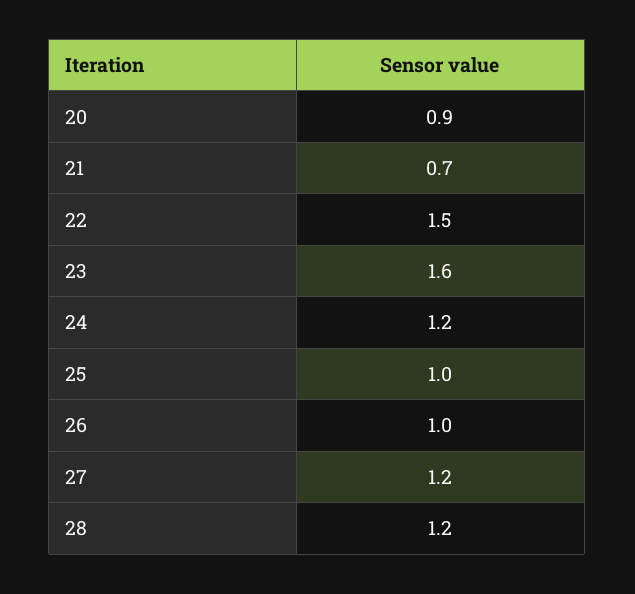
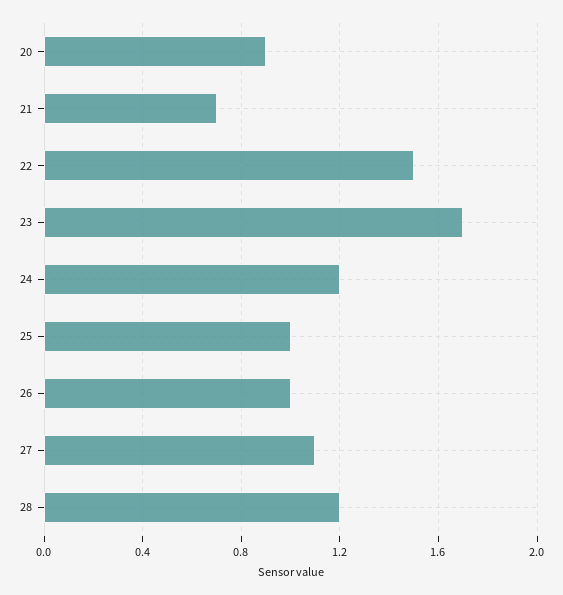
23: 1.6 -> 1.7
27: 1.2 -> 1.1

